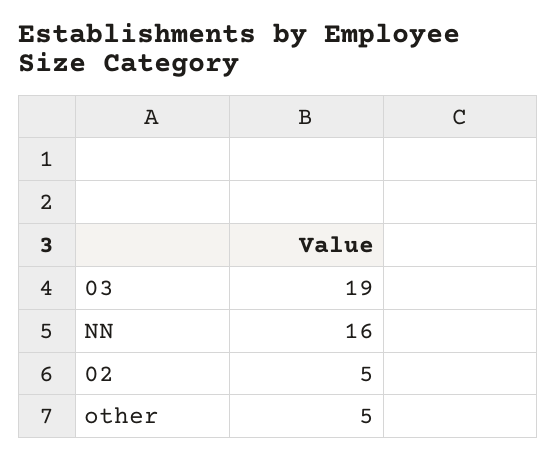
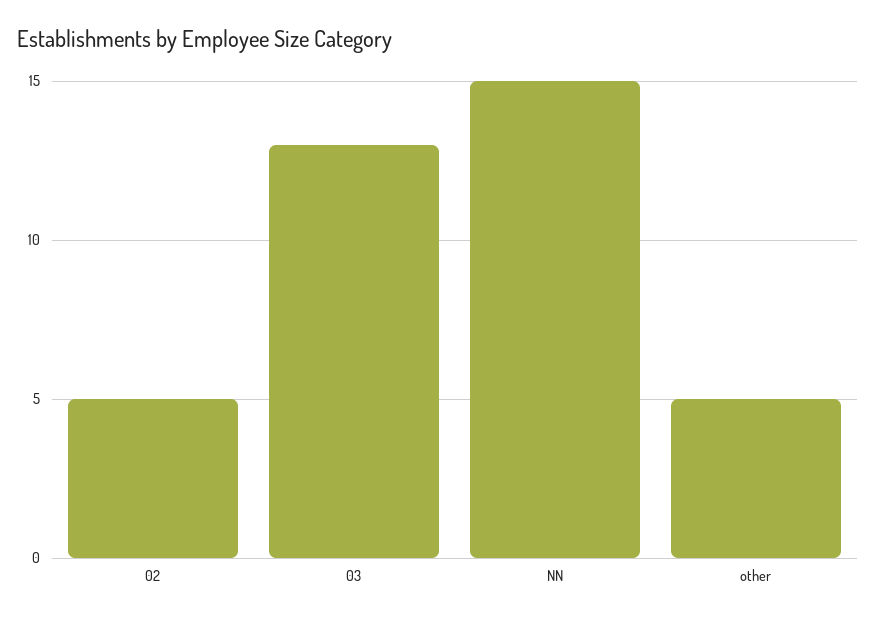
03: 19 -> 13
NN: 16 -> 15

